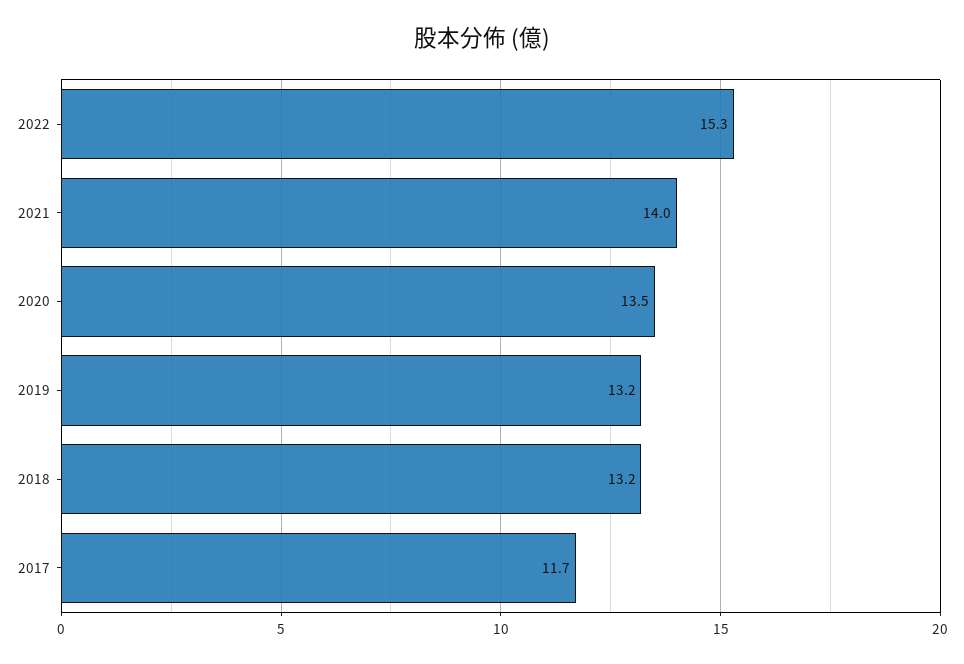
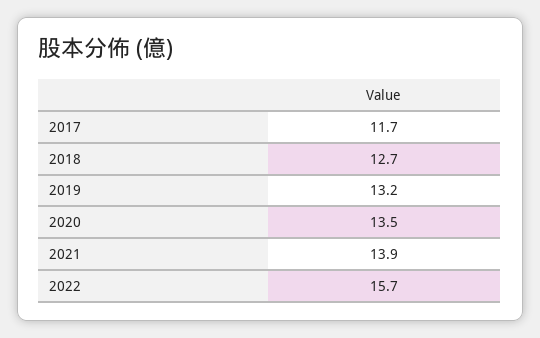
2022: 15.3 -> 15.7
2021: 14 -> 13.9
2018: 13.2 -> 12.7

